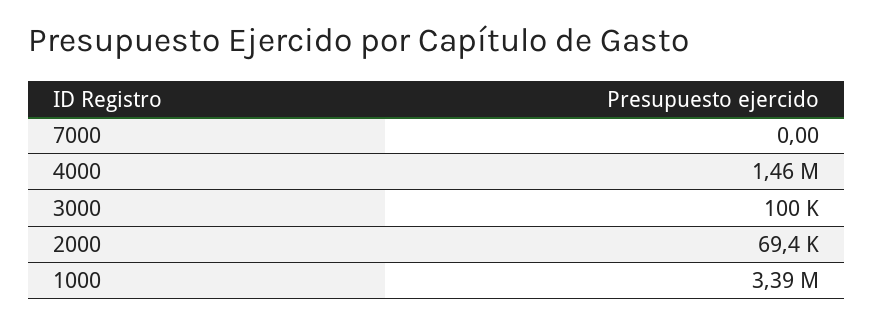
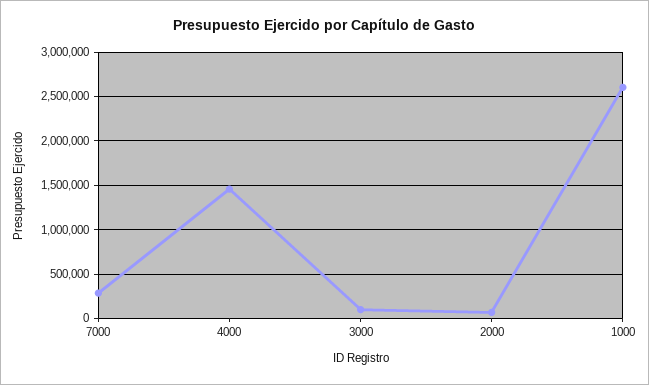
7000: 0 -> 300000
1000: 3390000 -> 2600000

